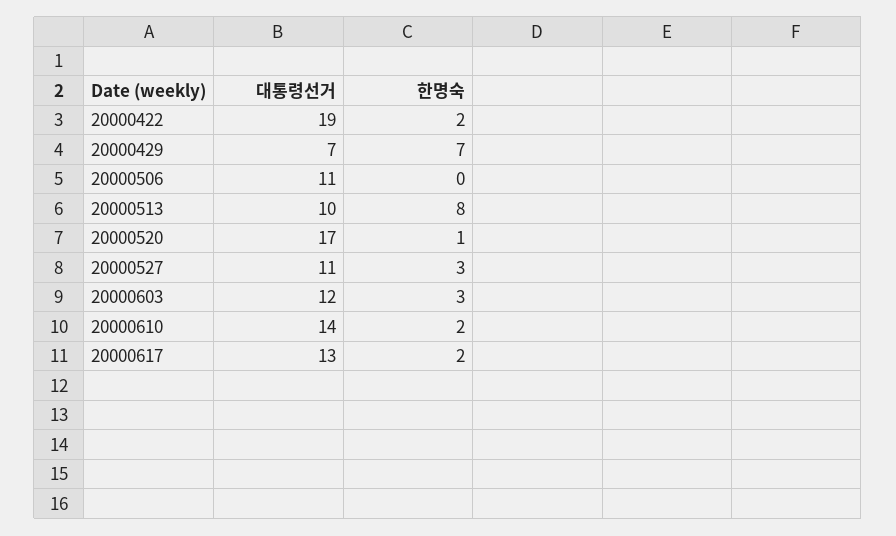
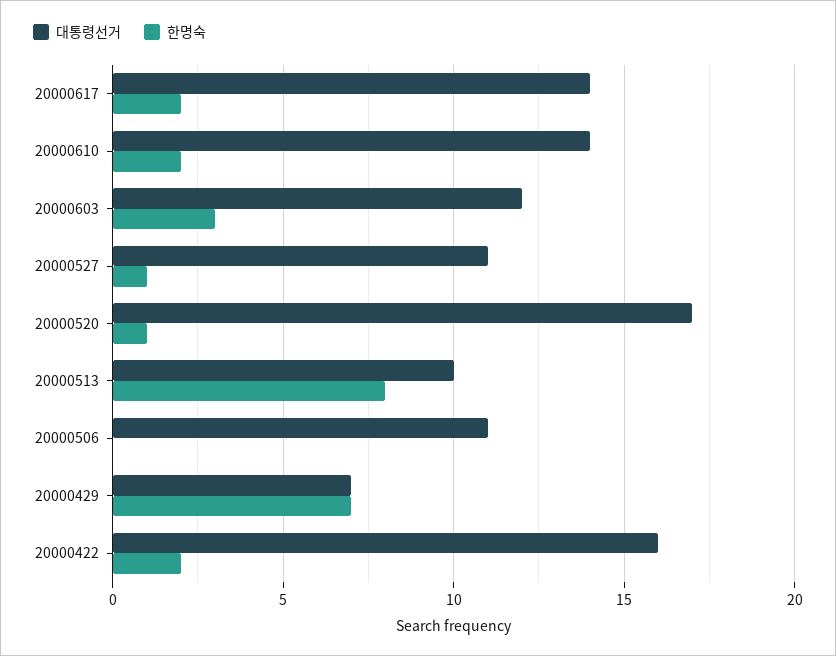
대통령선거, 20000422: 19 -> 16
한명숙, 20000527: 3 -> 1
대통령선거, 20000617: 13 -> 14

